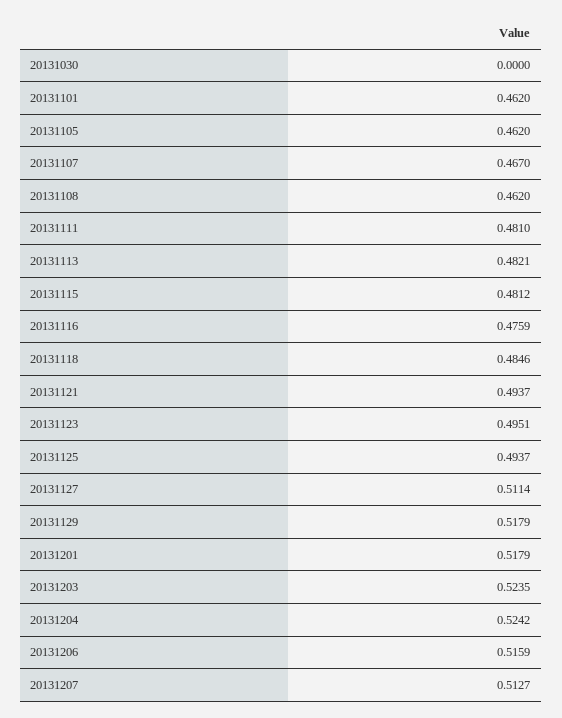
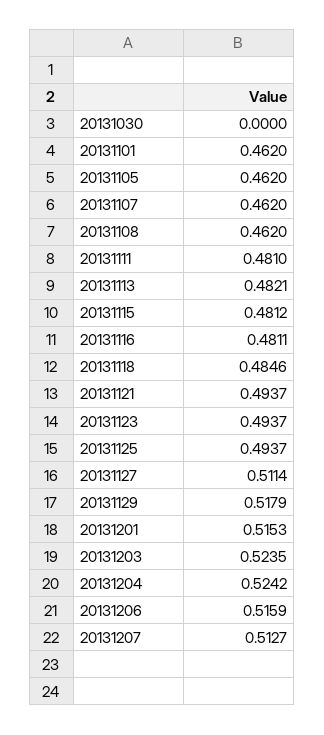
20131107: 0.467 -> 0.462
20131116: 0.4759 -> 0.4811
20131123: 0.4951 -> 0.4937
20131201: 0.5179 -> 0.5153

